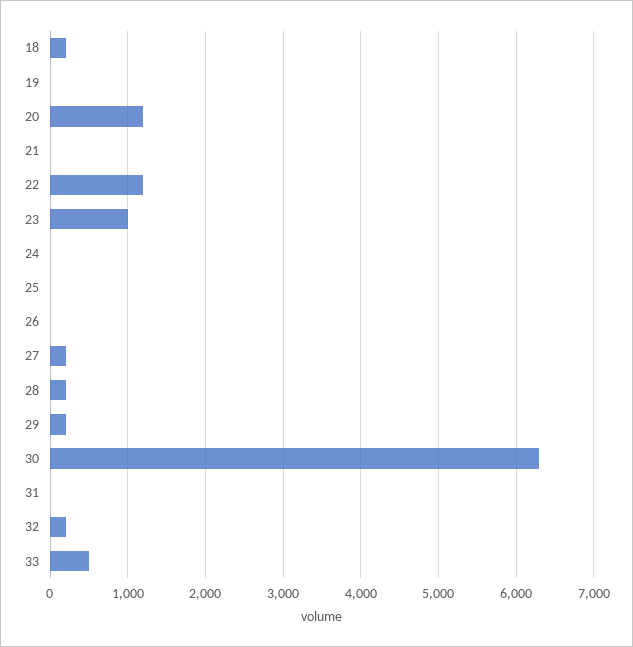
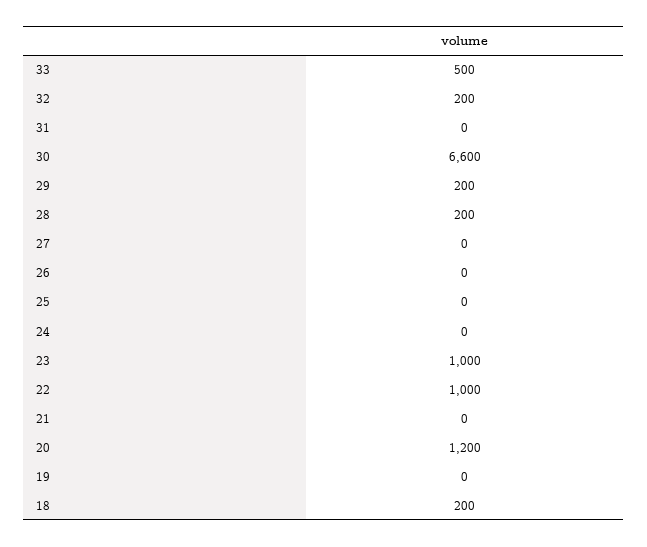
22: 1200 -> 1000
27: 200 -> 0
30: 6300 -> 6600

